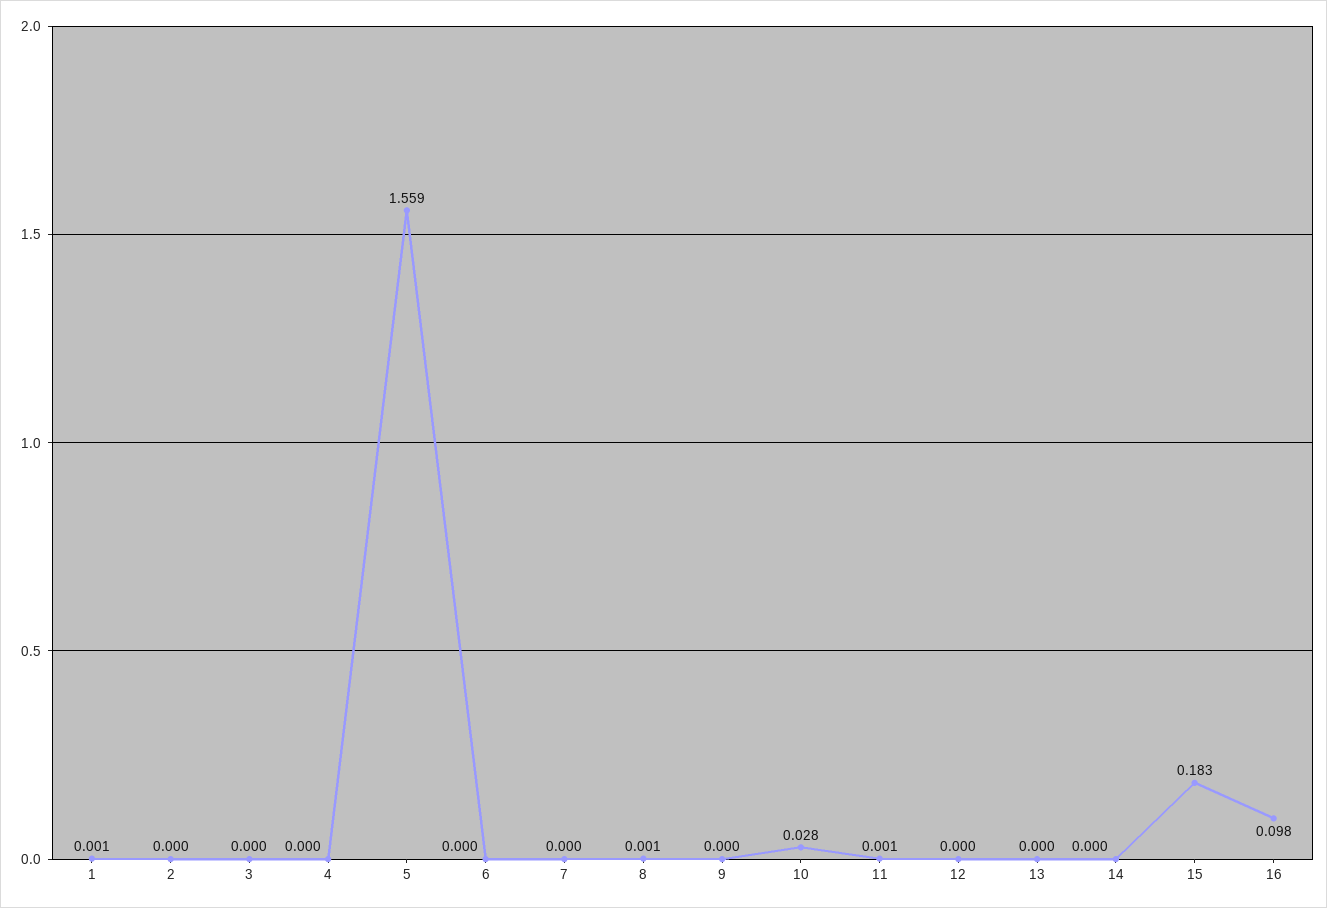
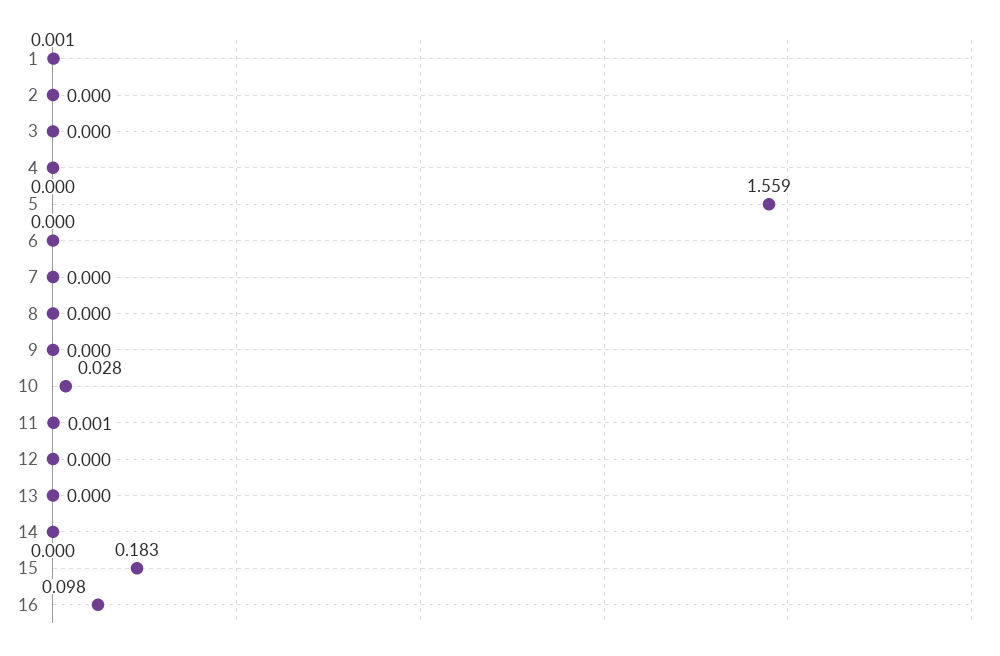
8: 0.001 -> 0

